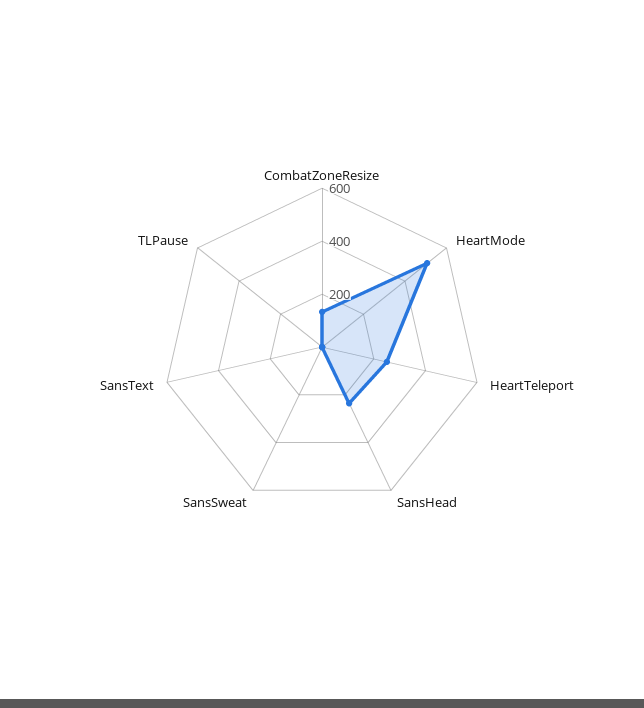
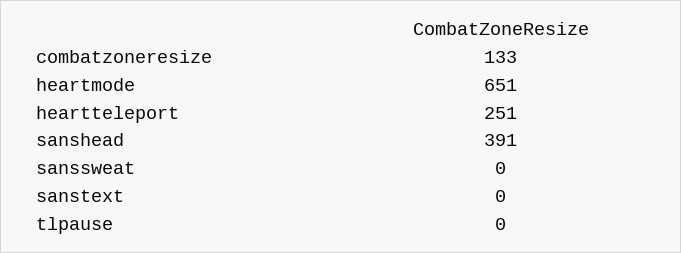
HeartMode: 500 -> 651
SansHead: 250 -> 391

